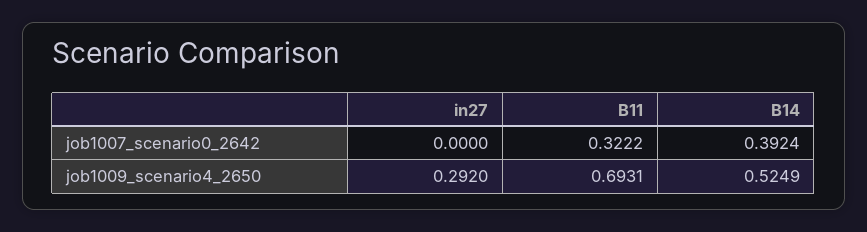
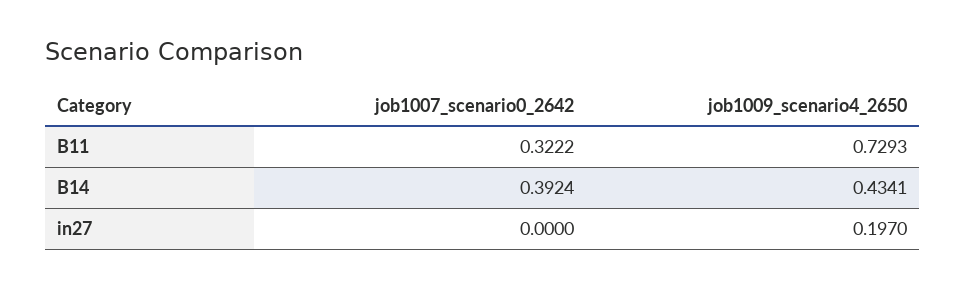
in27, job1009_scenario4_2650: 0.292 -> 0.197
B11, job1009_scenario4_2650: 0.6931 -> 0.7293
B14, job1009_scenario4_2650: 0.5249 -> 0.4341

